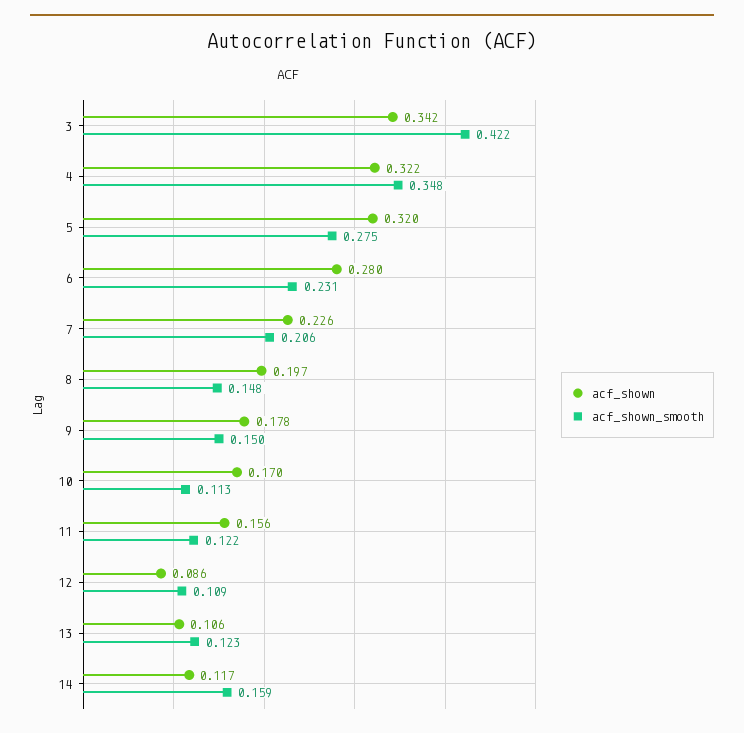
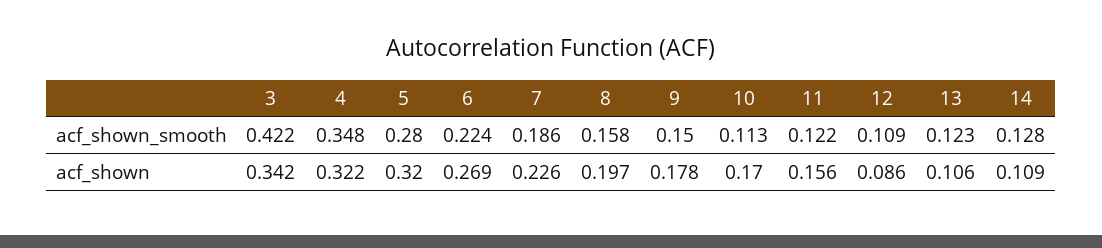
acf_shown_smooth, 5: 0.275 -> 0.28
acf_shown, 6: 0.28 -> 0.269
acf_shown_smooth, 6: 0.231 -> 0.224
acf_shown_smooth, 7: 0.206 -> 0.186
acf_shown_smooth, 8: 0.148 -> 0.158
acf_shown, 14: 0.117 -> 0.109
acf_shown_smooth, 14: 0.159 -> 0.128

